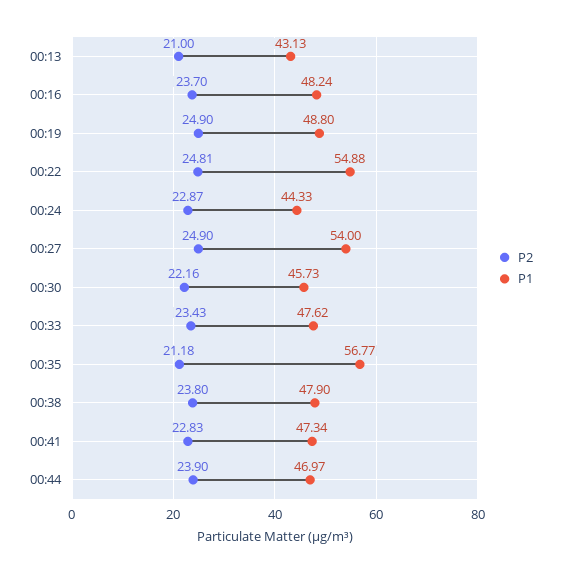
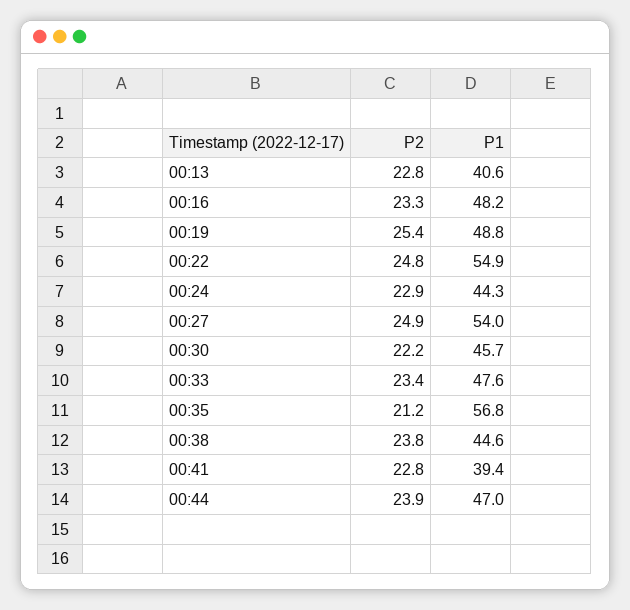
P2, 00:13: 21 -> 22.8
P1, 00:13: 43.13 -> 40.6
P2, 00:16: 23.7 -> 23.3
P2, 00:19: 24.9 -> 25.4
P1, 00:38: 47.9 -> 44.6
P1, 00:41: 47.34 -> 39.4

